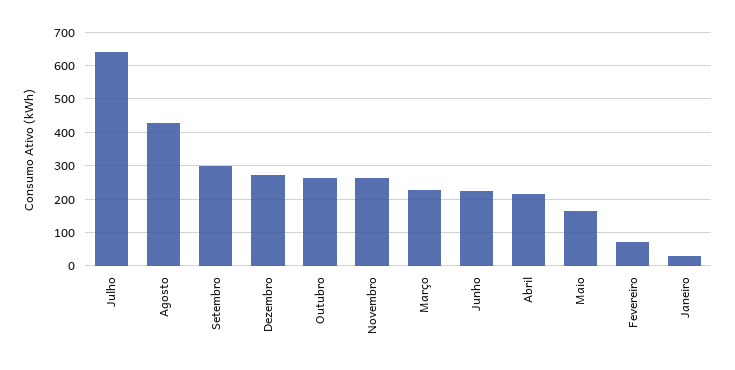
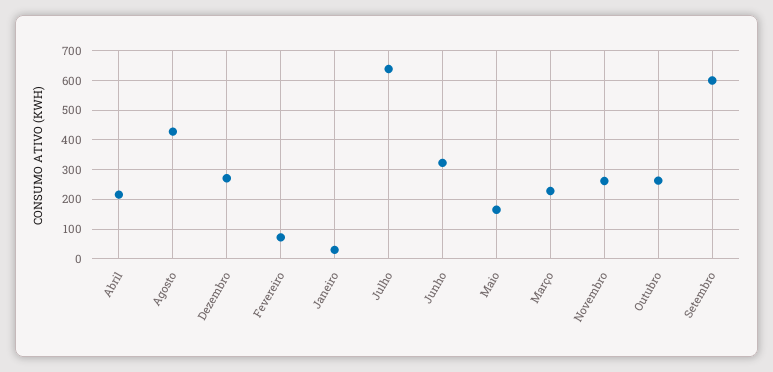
Setembro: 300 -> 600
Junho: 220 -> 325

